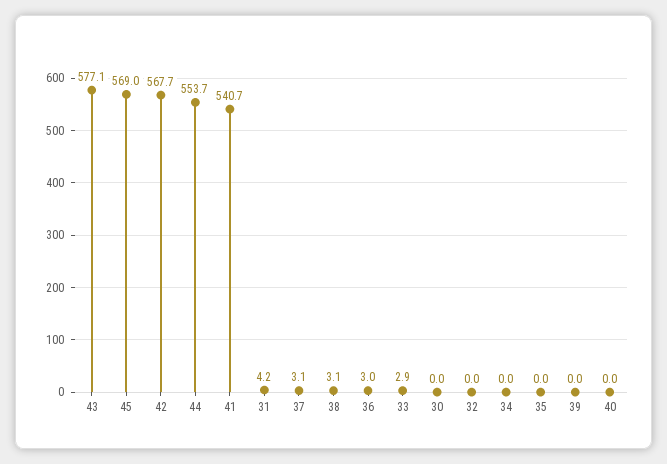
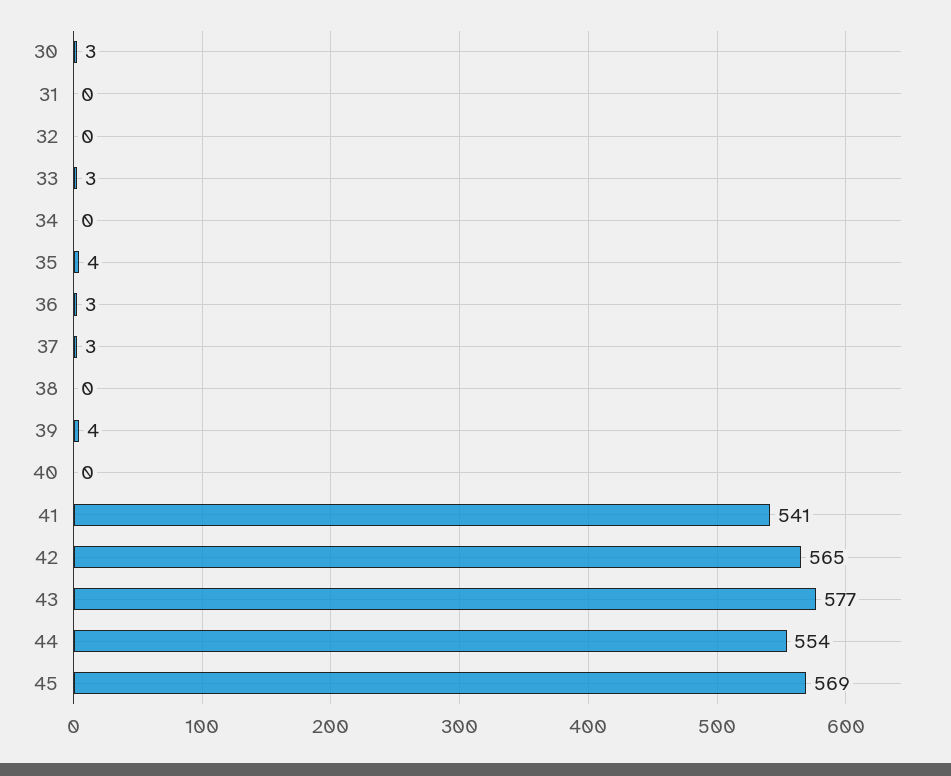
42: 567.7 -> 565
31: 4.2 -> 0
38: 3.1 -> 0
30: 0 -> 3
35: 0 -> 4
39: 0 -> 4

